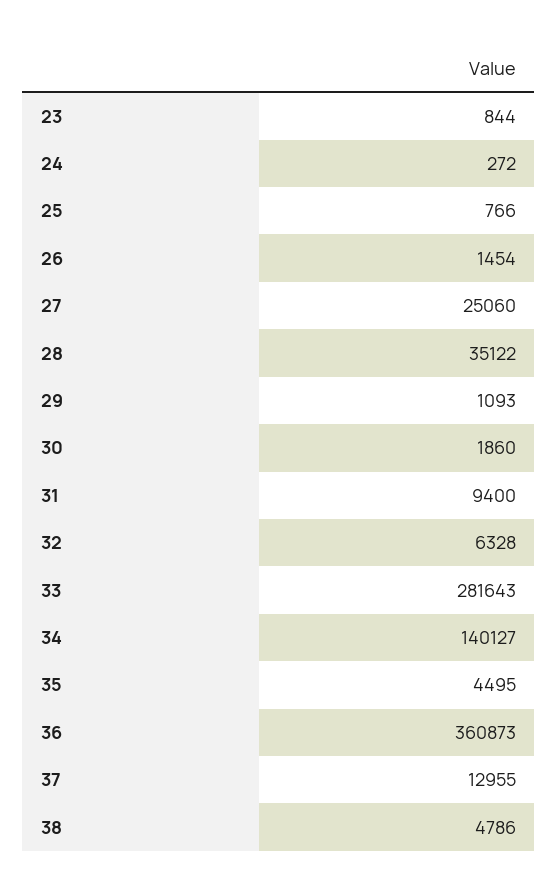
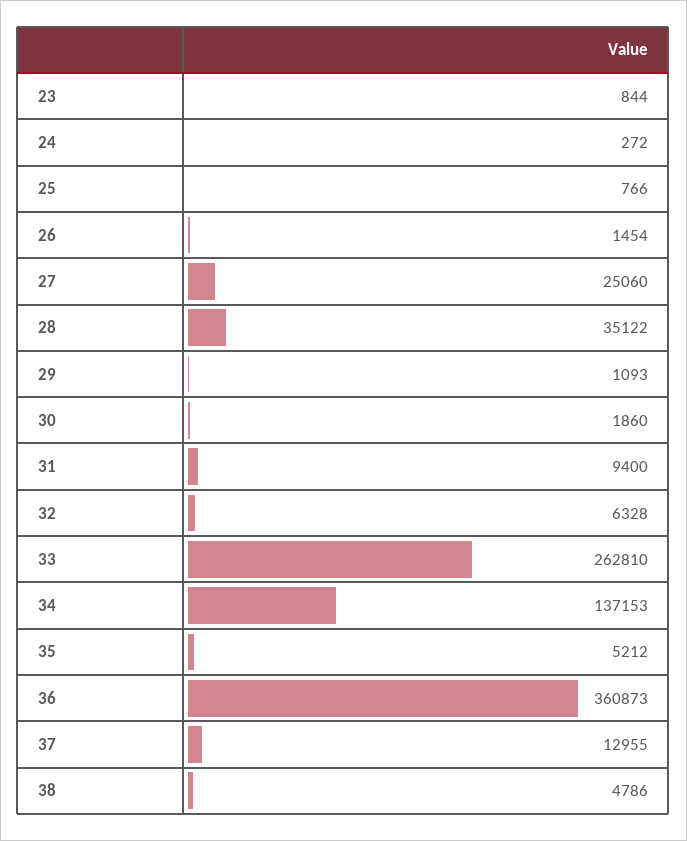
33: 281643 -> 262810
34: 140127 -> 137153
35: 4495 -> 5212

